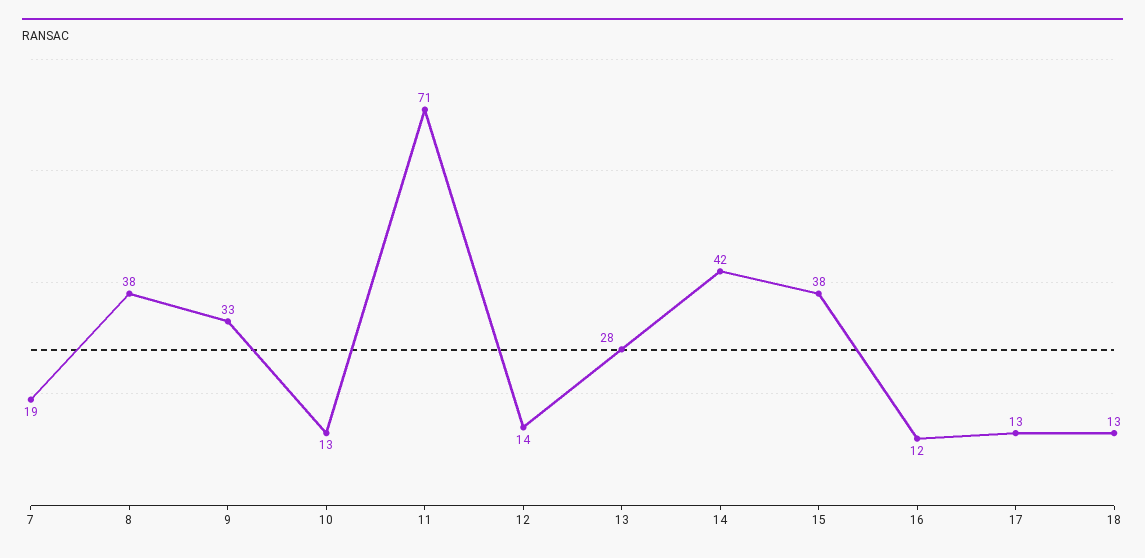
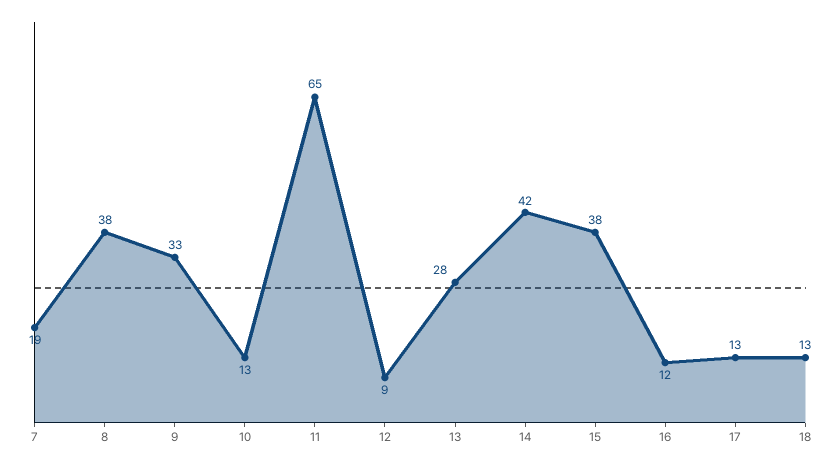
11: 71 -> 65
12: 14 -> 9

